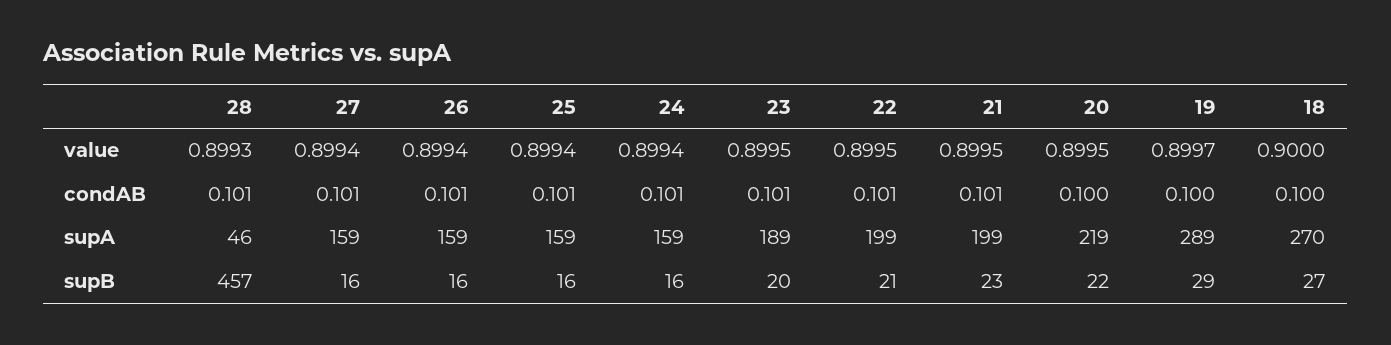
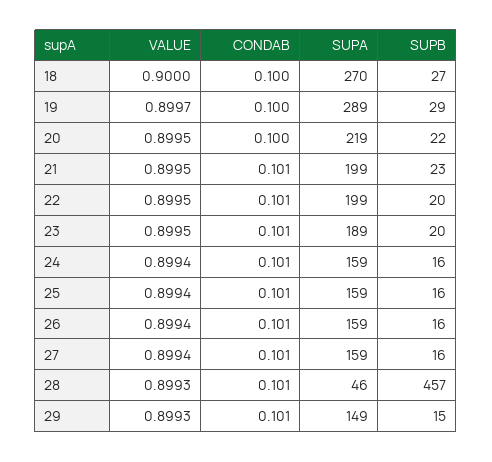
22, supB: 21 -> 20
29, value: none -> 0.8993
29, condAB: none -> 0.101
29, supA: none -> 149
29, supB: none -> 15

